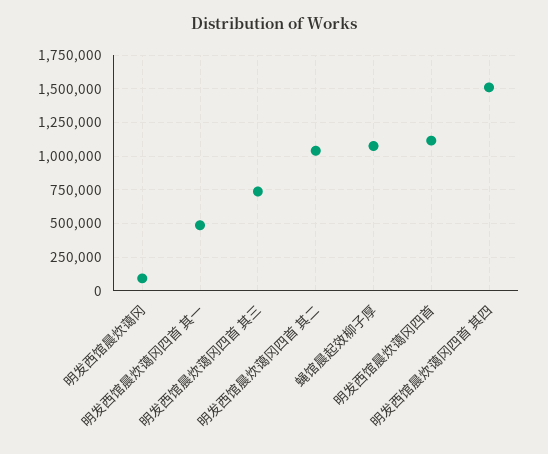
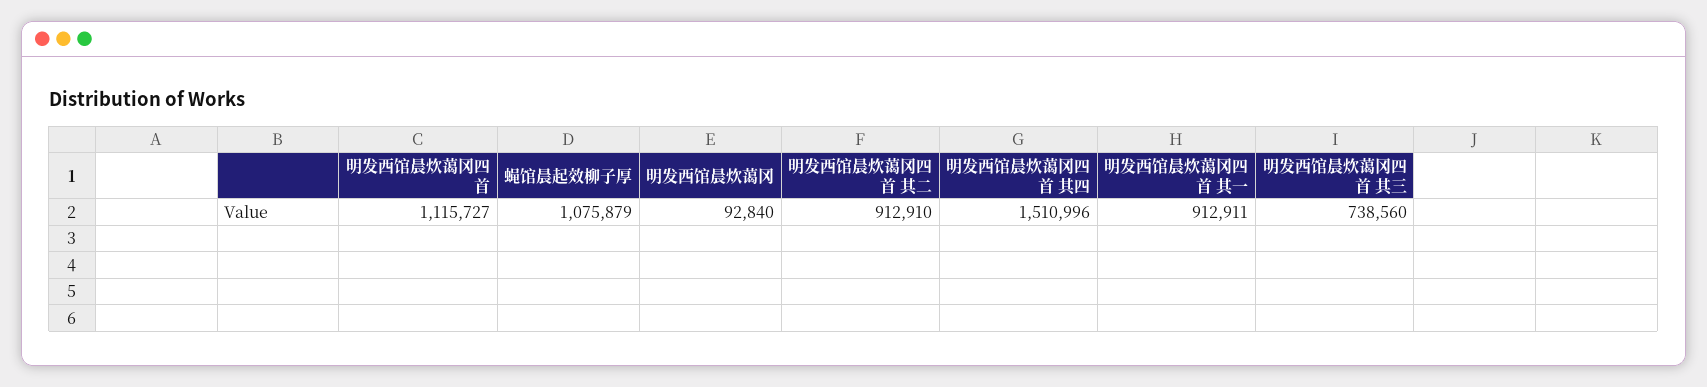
明发西馆晨炊蔼冈四首 其一: 500000 -> 912911
明发西馆晨炊蔼冈四首 其二: 1050000 -> 912910

